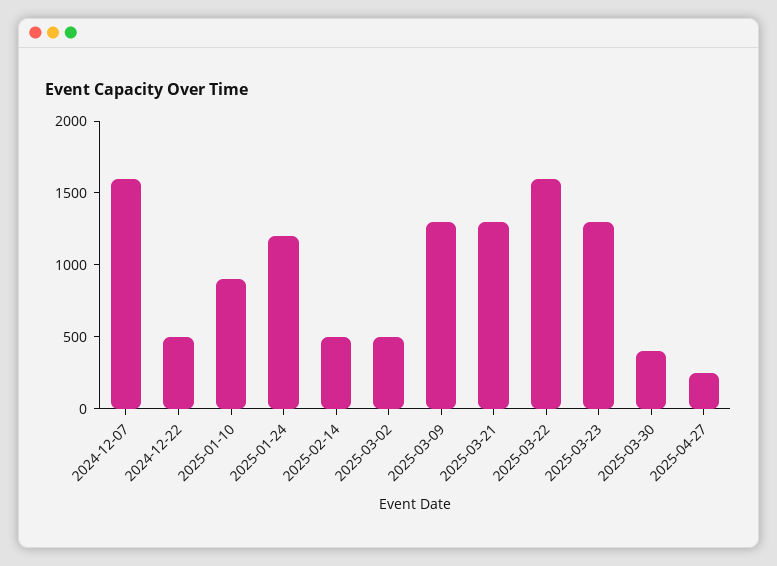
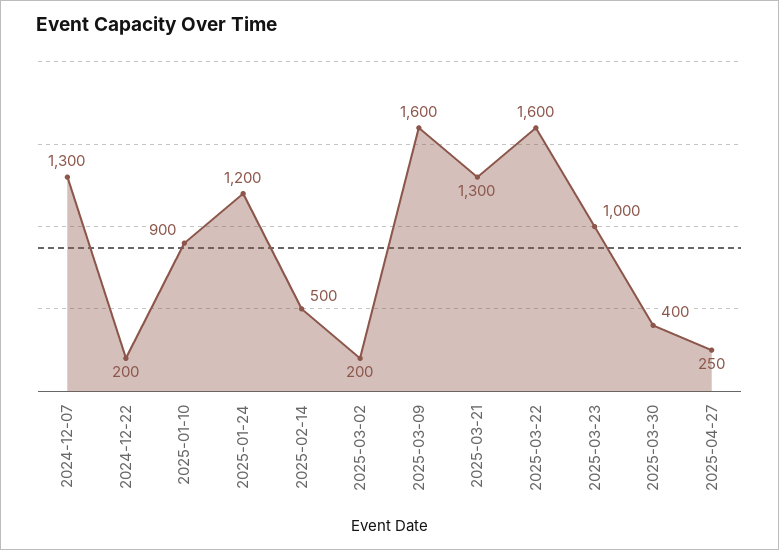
2024-12-07: 1600 -> 1300
2024-12-22: 500 -> 200
2025-03-02: 500 -> 200
2025-03-09: 1300 -> 1600
2025-03-23: 1300 -> 1000

